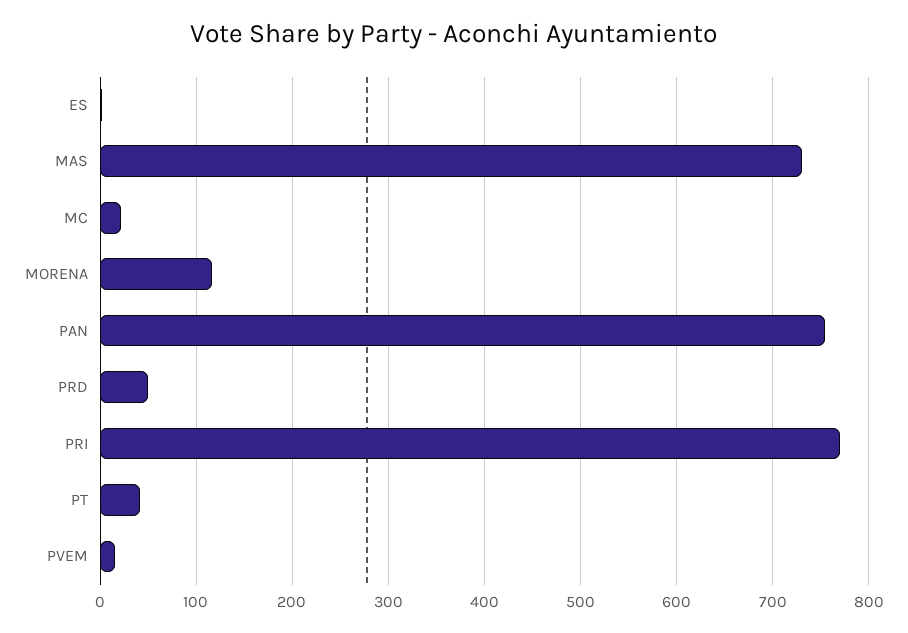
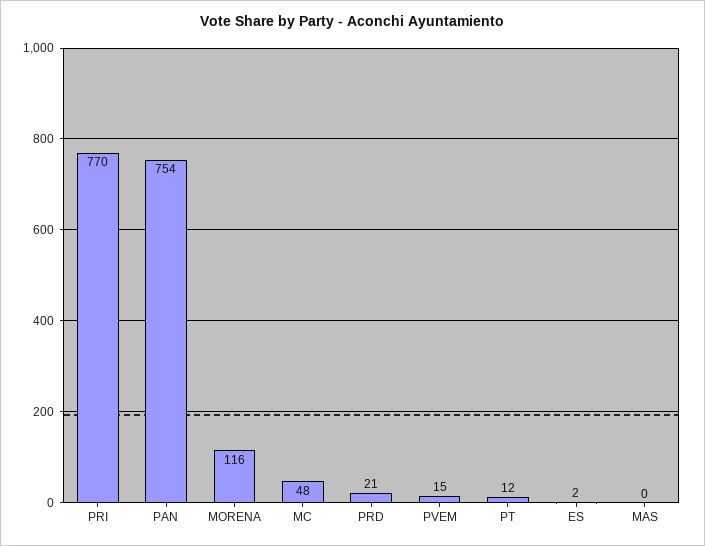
MAS: 730 -> 0
MC: 20 -> 48
PRD: 50 -> 21
PT: 40 -> 12

